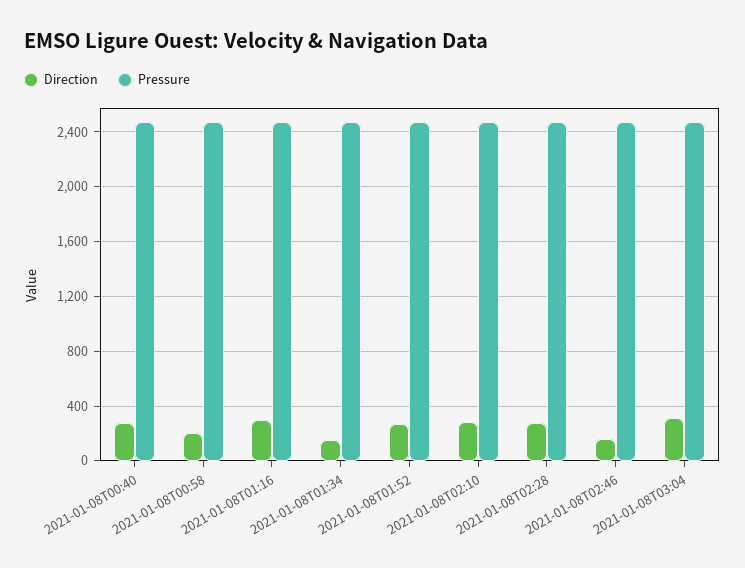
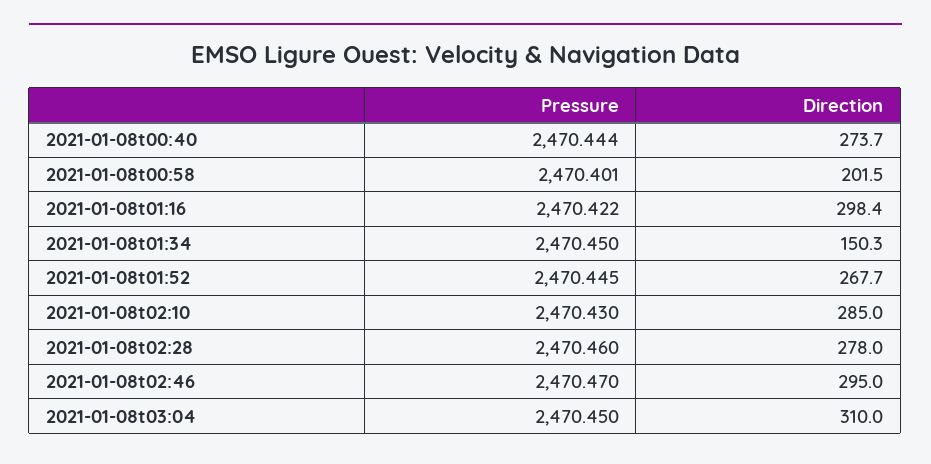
Direction, 2021-01-08T02:46: 150 -> 295

